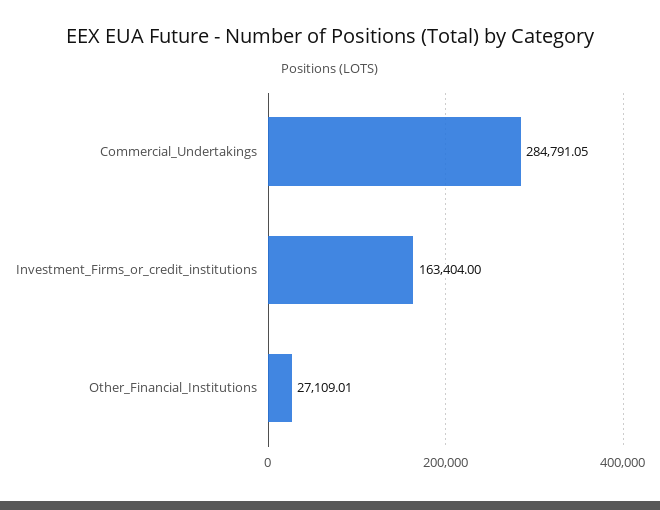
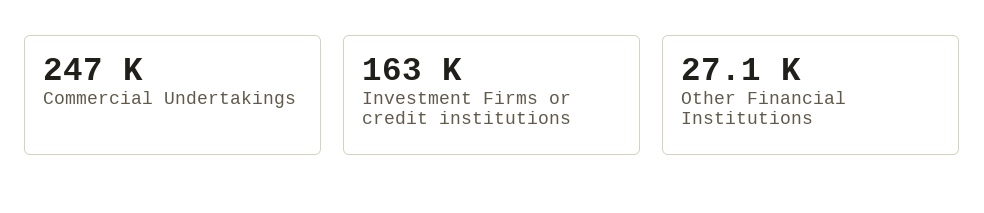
Commercial_Undertakings: 284791.05 -> 247000

